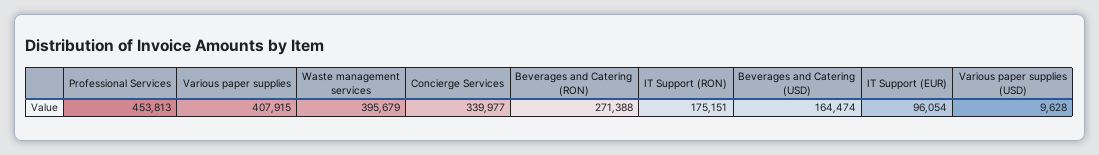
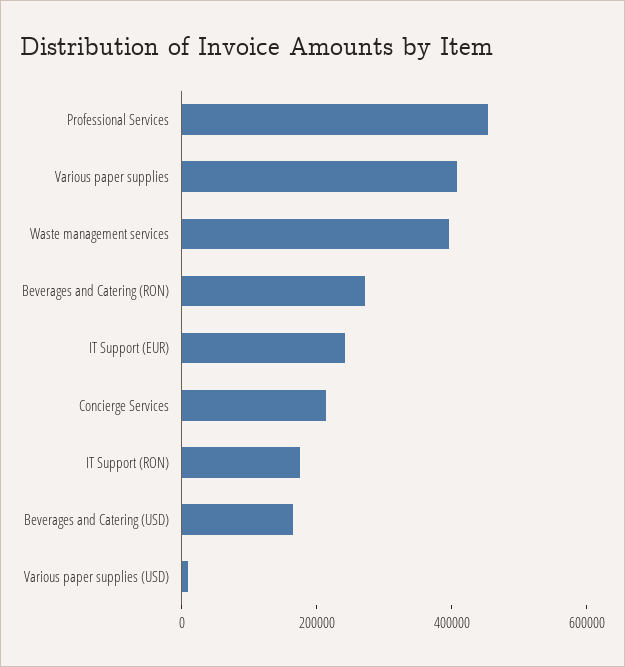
Concierge Services: 339977 -> 200000
IT Support (EUR): 96054 -> 250000

